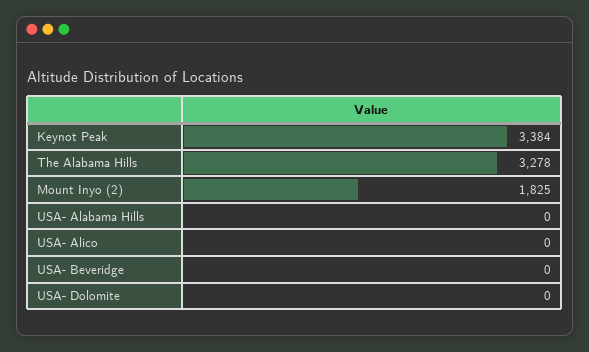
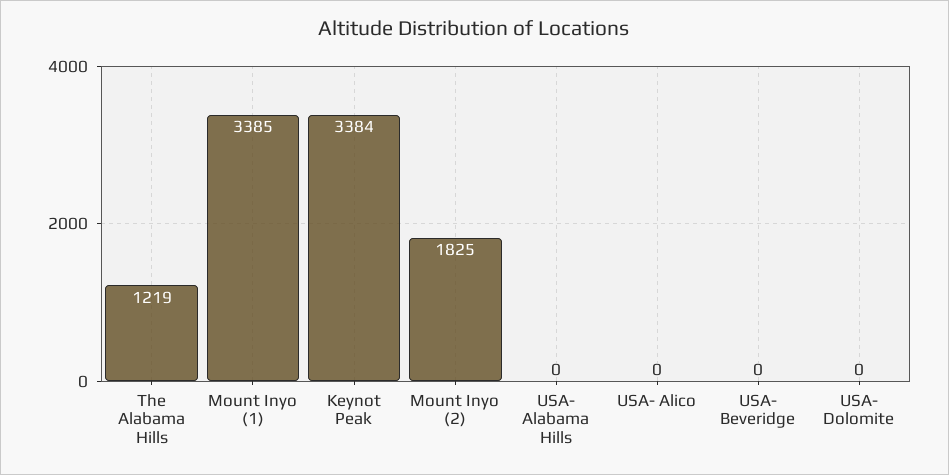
The Alabama Hills: 3278 -> 1219
Mount Inyo (1): none -> 3385

